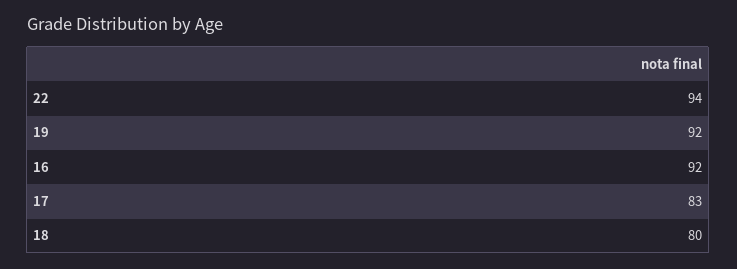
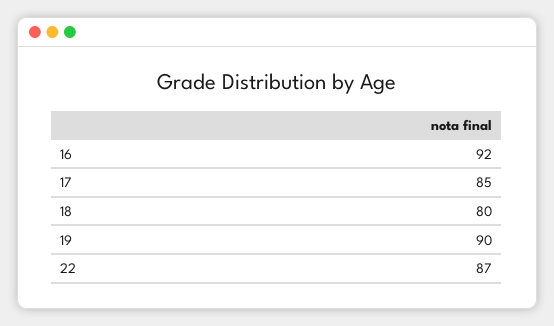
22: 94 -> 87
19: 92 -> 90
17: 83 -> 85

